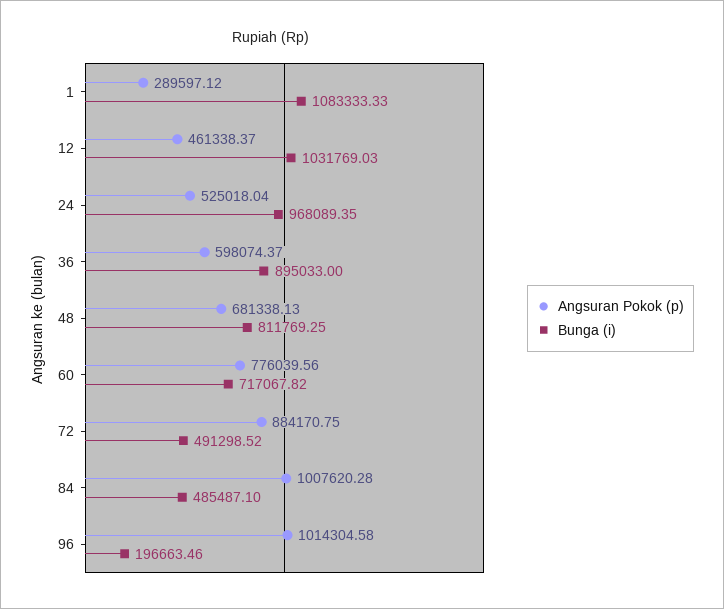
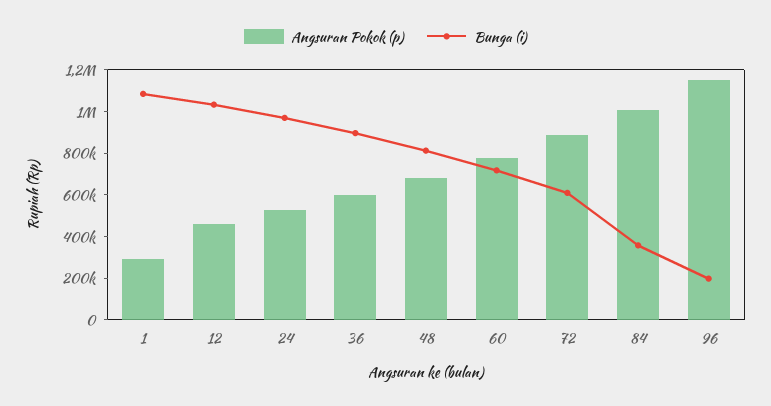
Bunga (i), 72: 491298.52 -> 600000
Bunga (i), 84: 485487.1 -> 350000
Angsuran Pokok (p), 96: 1014304.58 -> 1150000

